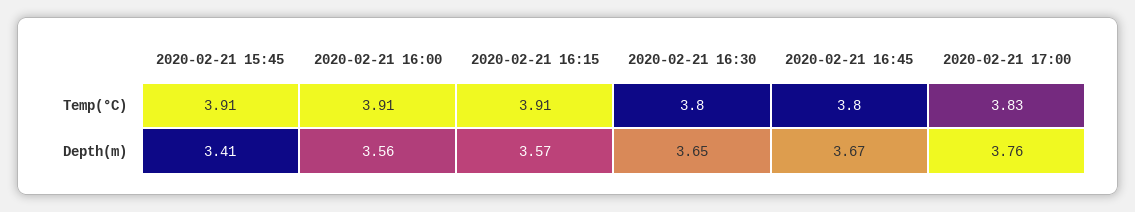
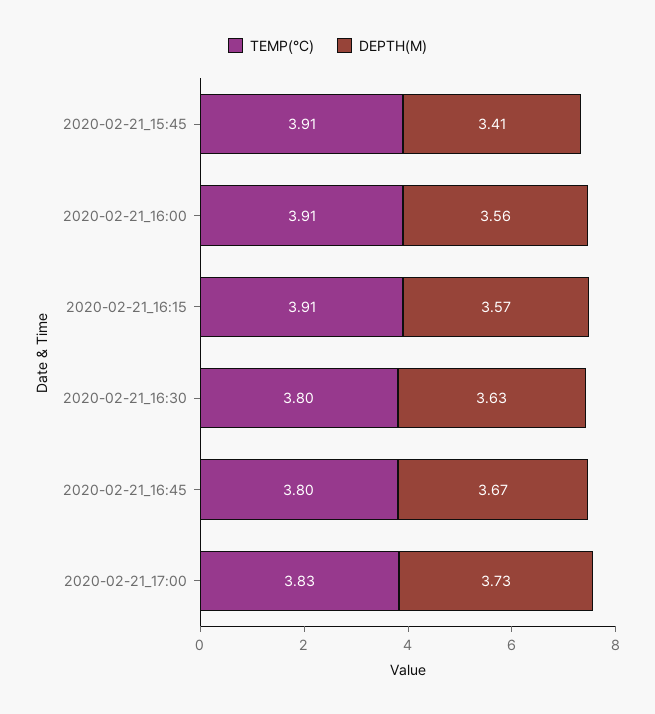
Depth(m), 2020-02-21 16:30: 3.65 -> 3.63
Depth(m), 2020-02-21 17:00: 3.76 -> 3.73

